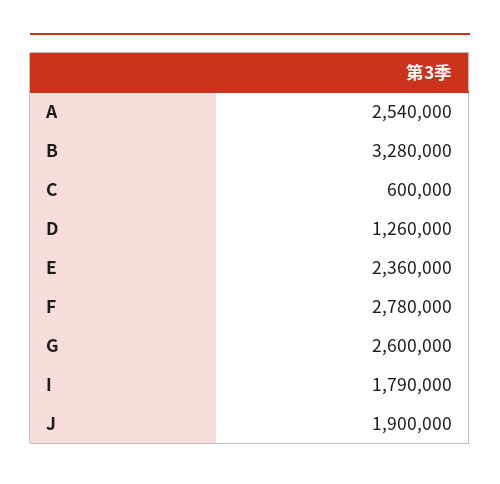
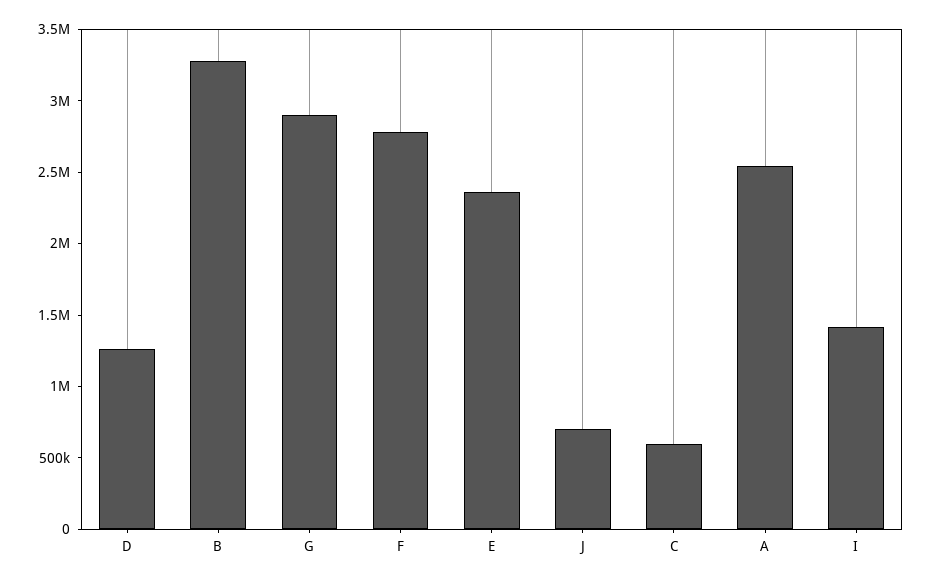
G: 2600000 -> 2900000
I: 1790000 -> 1400000
J: 1900000 -> 700000

